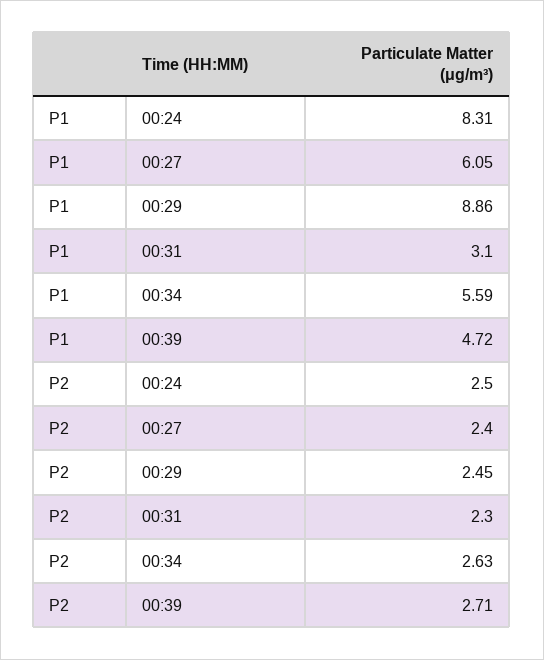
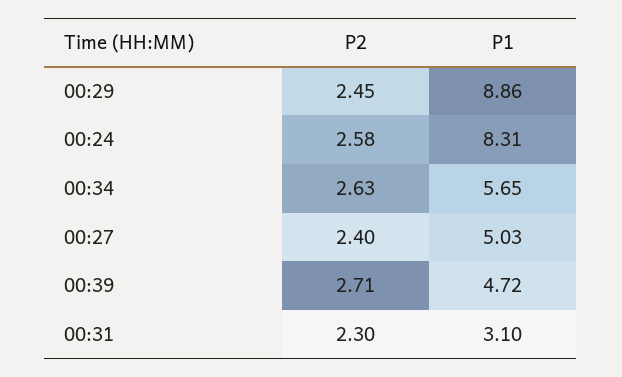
P1, 00:27: 6.05 -> 5.03
P1, 00:34: 5.59 -> 5.65
P2, 00:24: 2.5 -> 2.58

